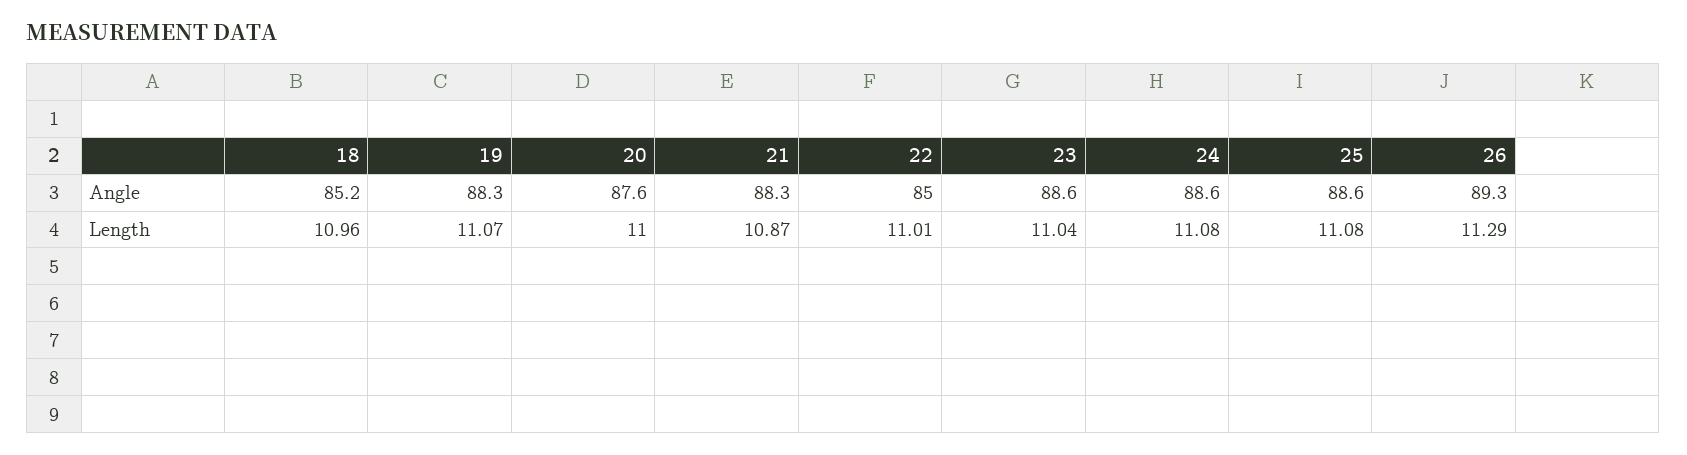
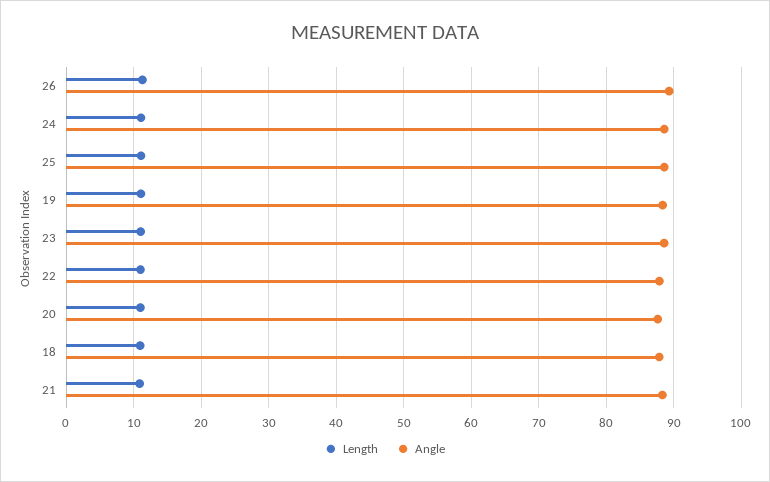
Angle, 18: 85.2 -> 88
Angle, 22: 85 -> 88

